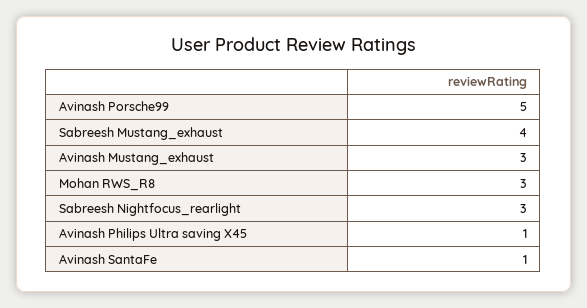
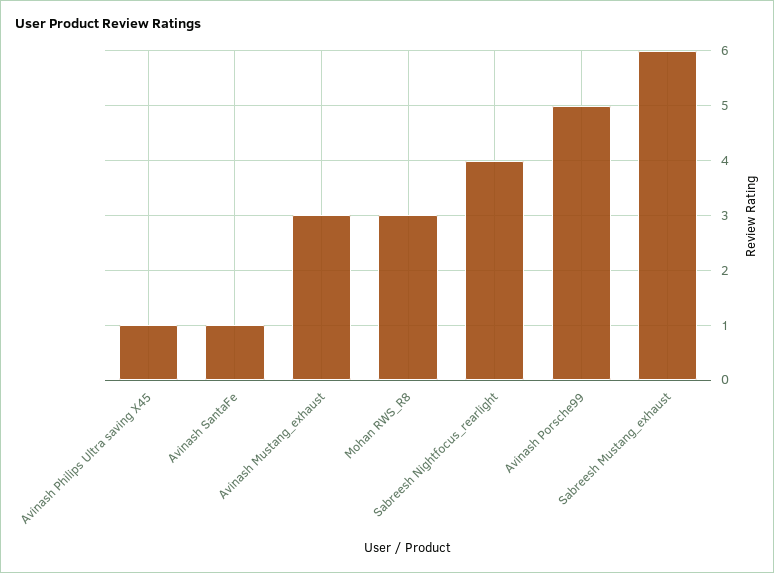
Sabreesh Mustang_exhaust: 4 -> 6
Sabreesh Nightfocus_rearlight: 3 -> 4

